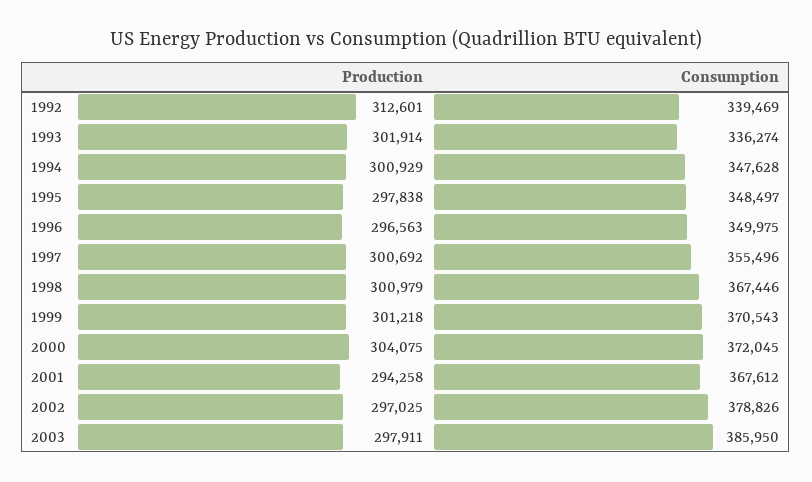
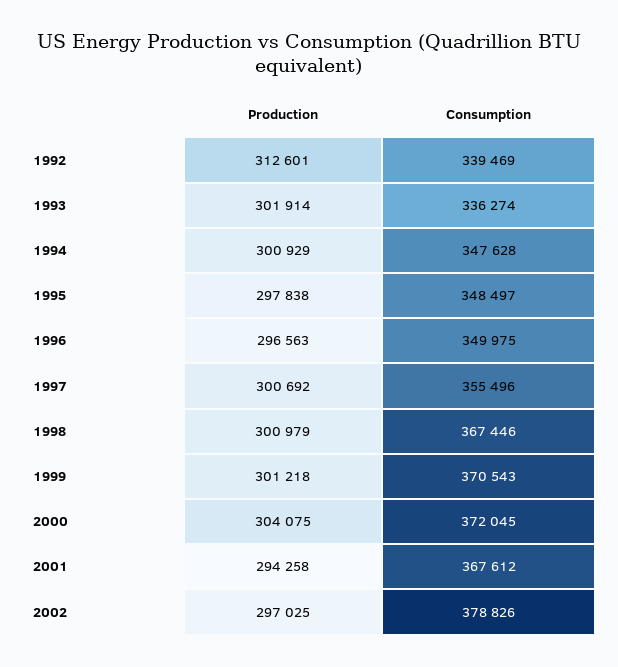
Production, 2003: 297911 -> none
Consumption, 2003: 385950 -> none

